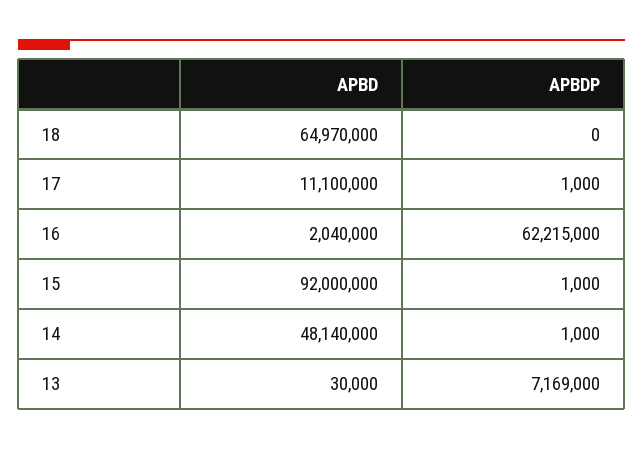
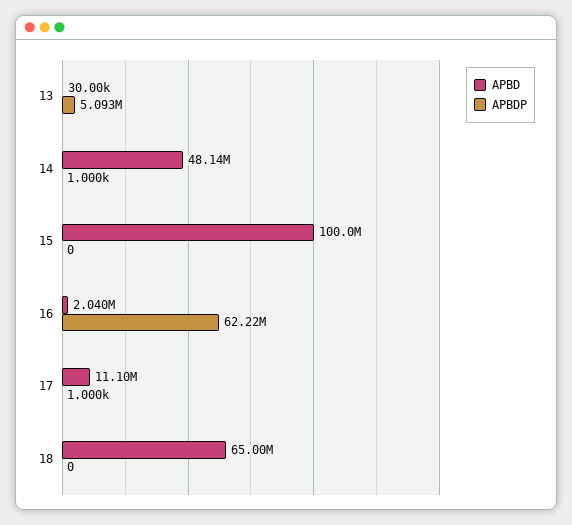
APBD, 18: 64970000 -> 65000000
APBD, 15: 92000000 -> 100000000
APBDP, 15: 1000 -> 0
APBDP, 13: 7169000 -> 5093000

